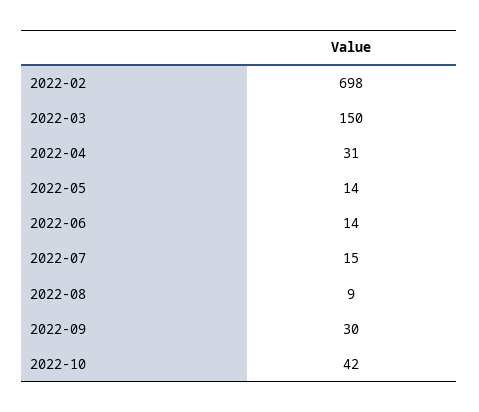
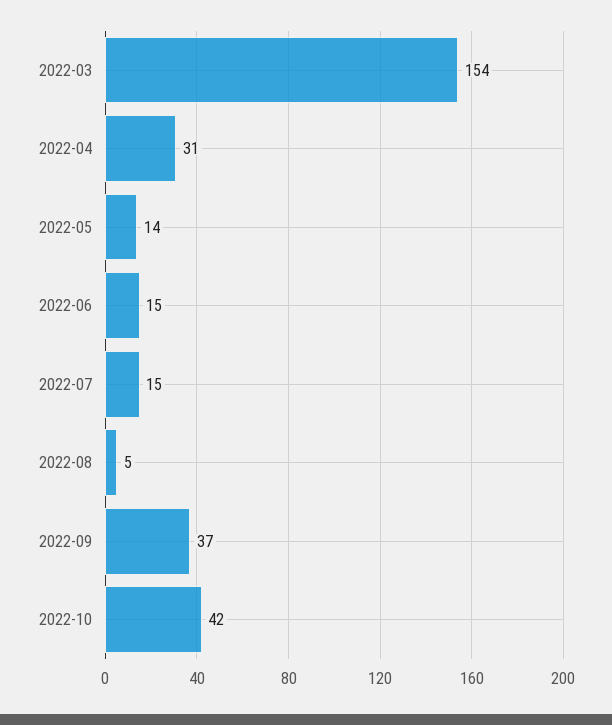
2022-02: 698 -> none
2022-03: 150 -> 154
2022-06: 14 -> 15
2022-08: 9 -> 5
2022-09: 30 -> 37

